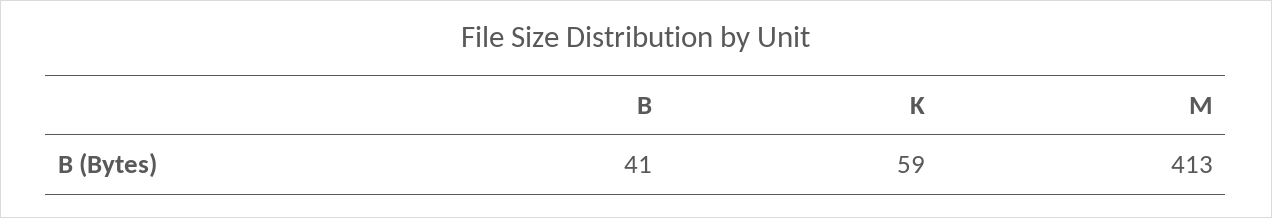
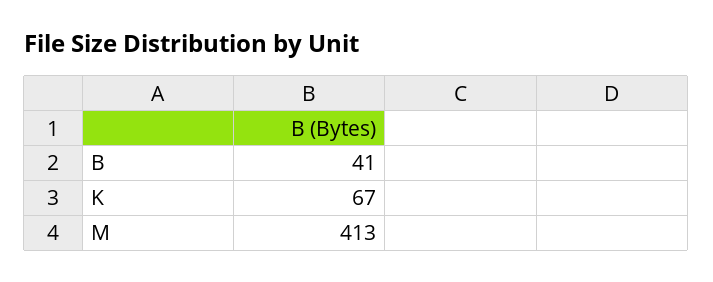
K: 59 -> 67

